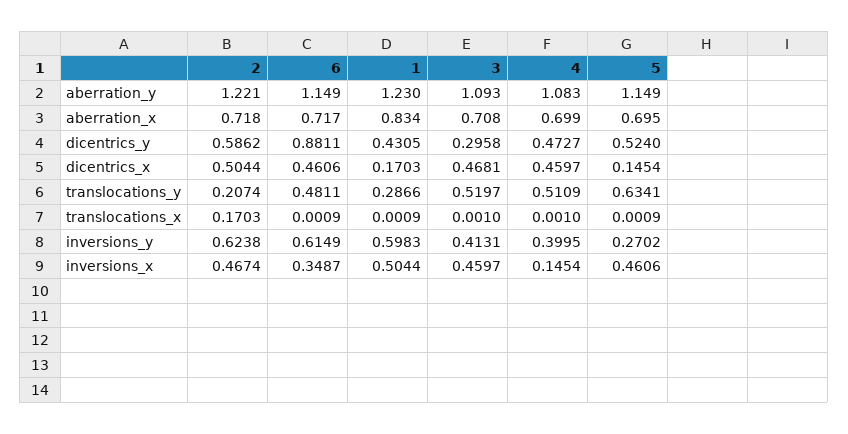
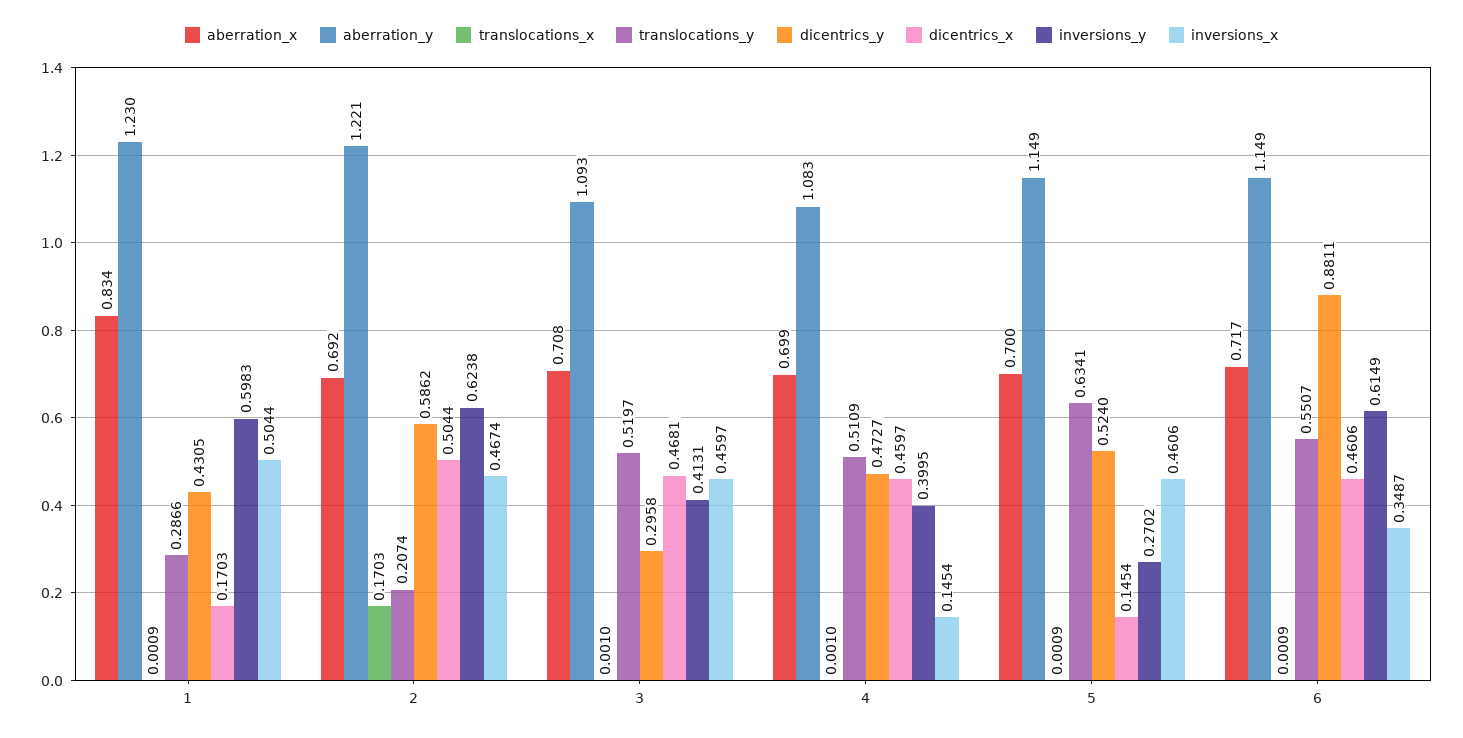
aberration_x, 2: 0.718 -> 0.692
aberration_x, 5: 0.695 -> 0.7
translocations_y, 6: 0.4811 -> 0.5507

